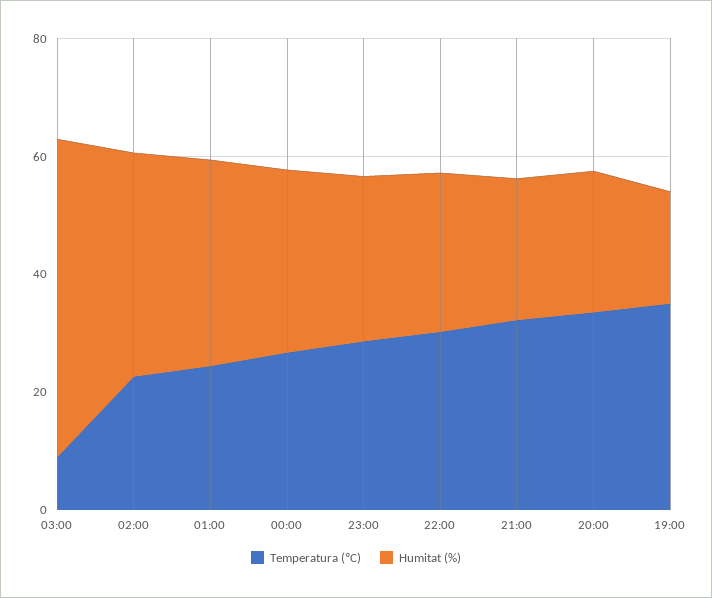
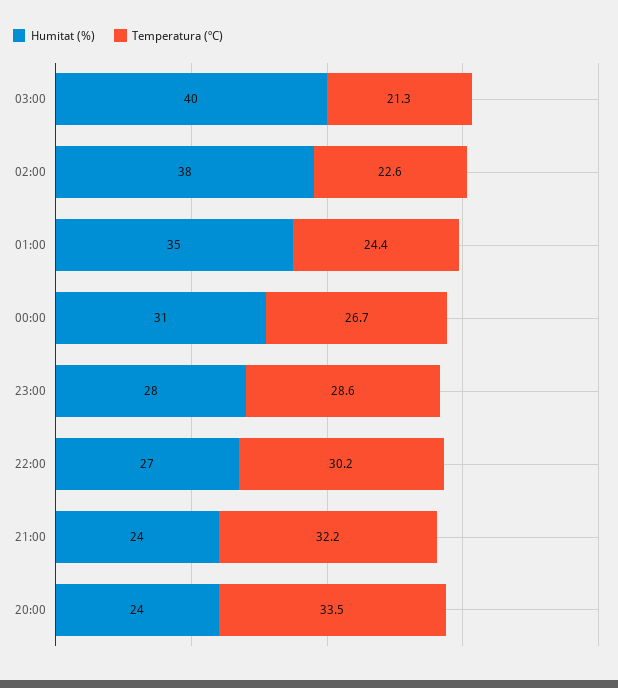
Temperatura (ºC), 03:00: 10 -> 21.3
Humitat (%), 03:00: 55 -> 40
Temperatura (ºC), 19:00: 35 -> none
Humitat (%), 19:00: 20 -> none

